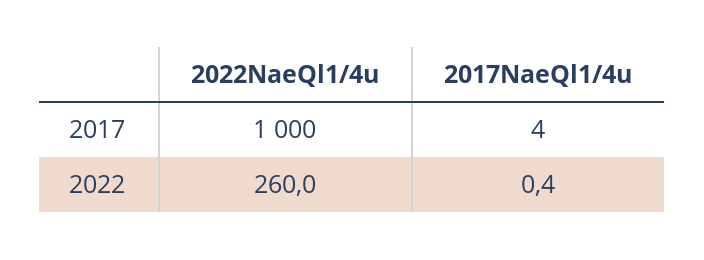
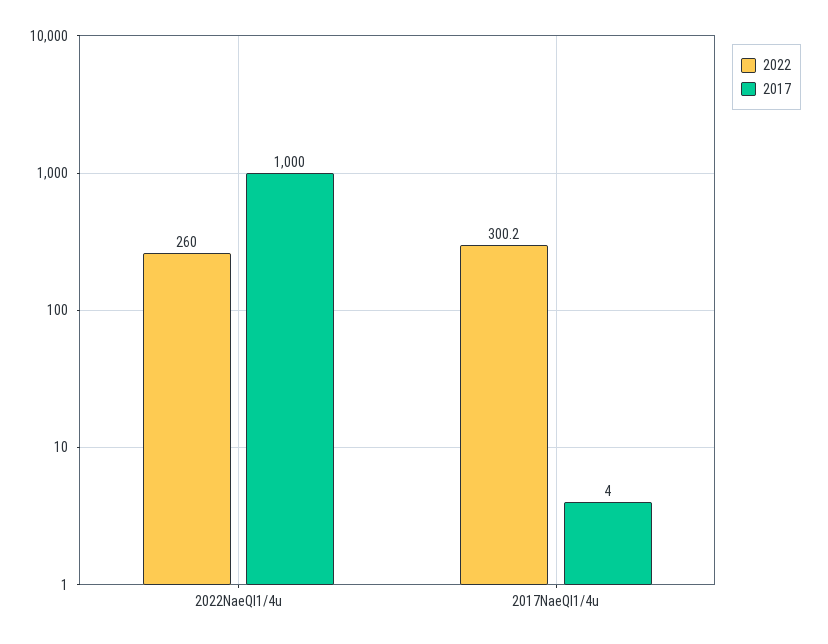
2022, 2017NaeQl1/4u: 0.4 -> 300.2

